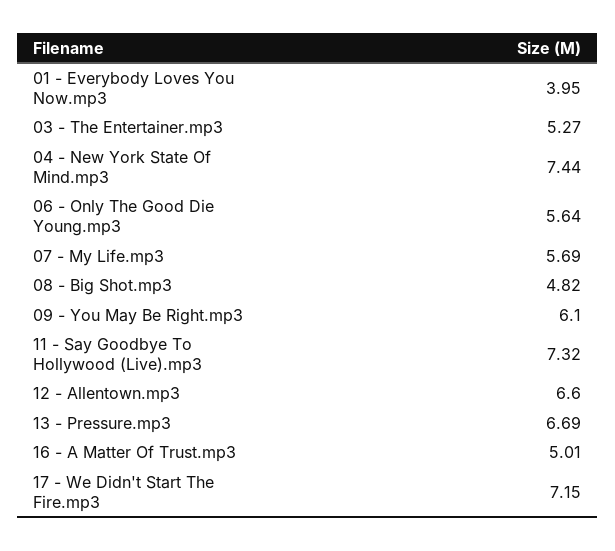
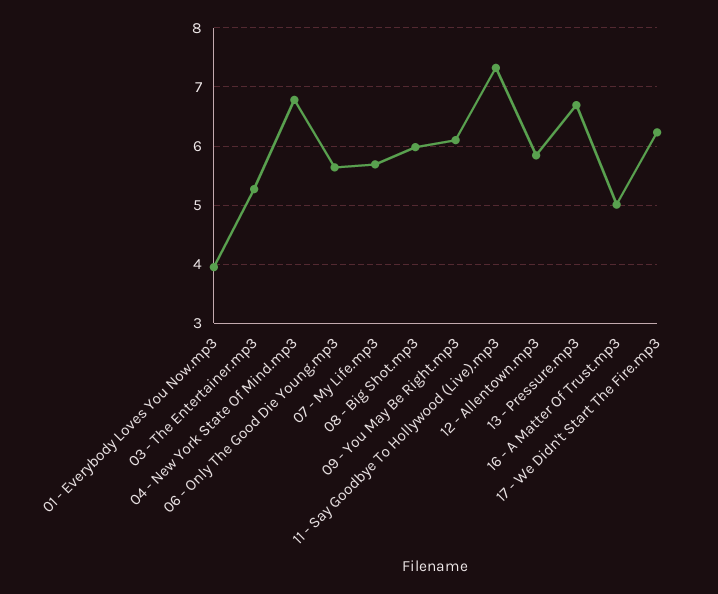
04 - New York State Of Mind.mp3: 7.44 -> 6.8
08 - Big Shot.mp3: 4.82 -> 6
12 - Allentown.mp3: 6.6 -> 5.8
17 - We Didn't Start The Fire.mp3: 7.15 -> 6.2

